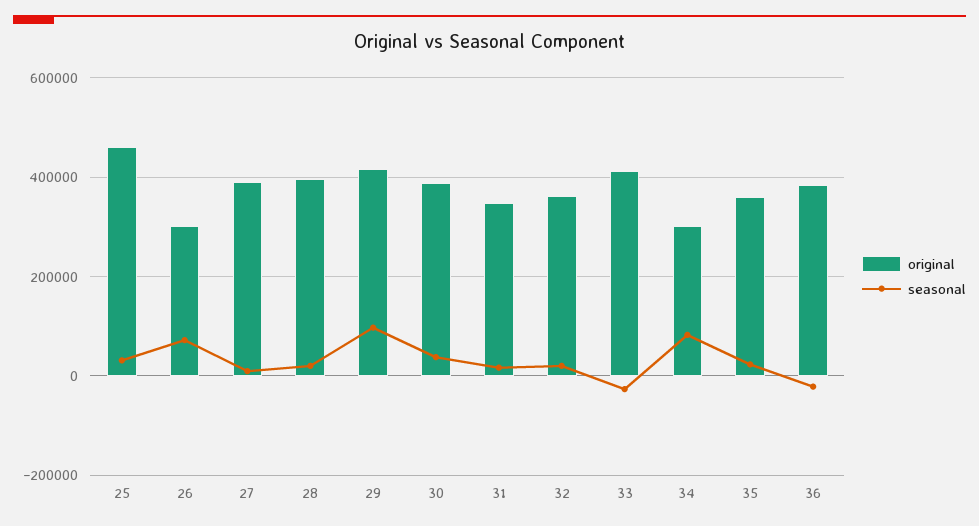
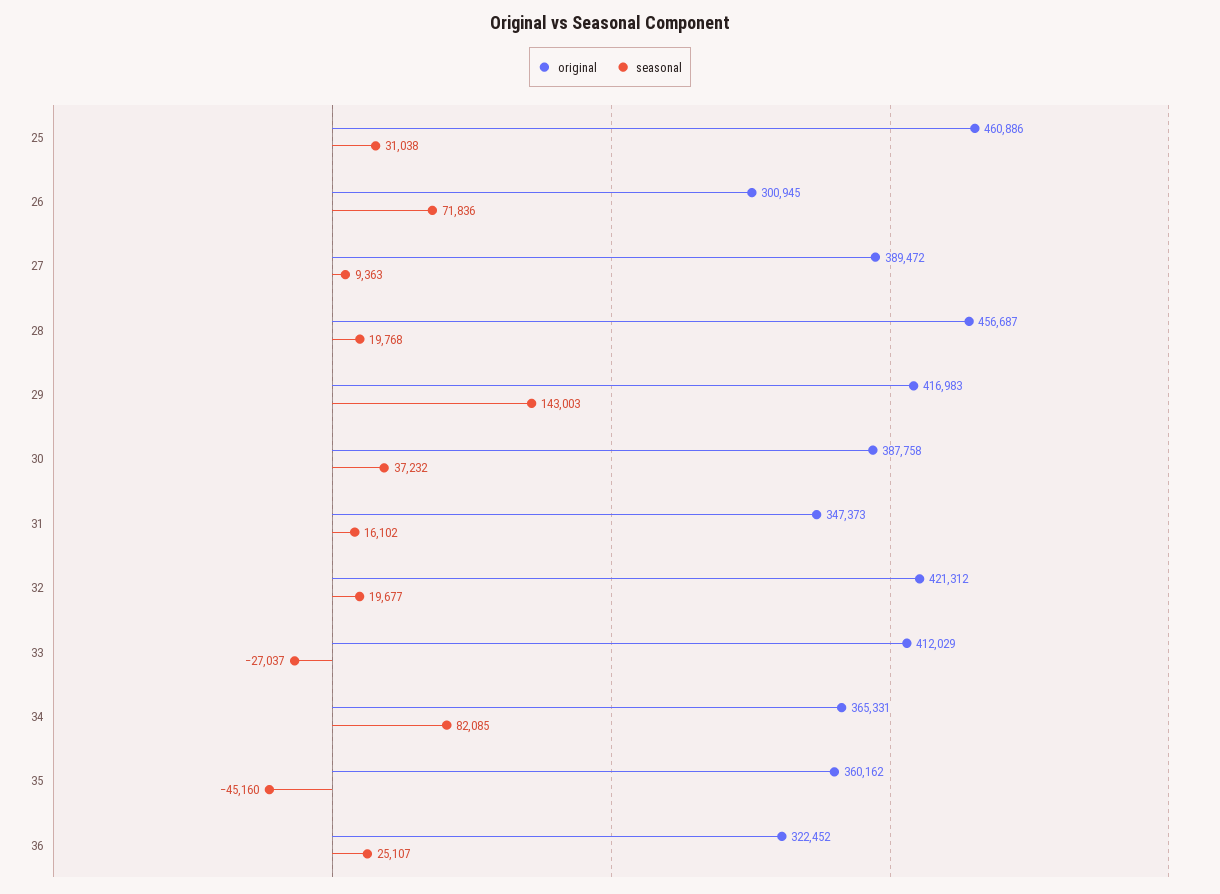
original, 28: 400000 -> 456687
seasonal, 29: 100000 -> 143003
original, 32: 360000 -> 421312
original, 34: 300000 -> 365331
seasonal, 35: 20000 -> -45160
original, 36: 380000 -> 322452
seasonal, 36: -20000 -> 25107

